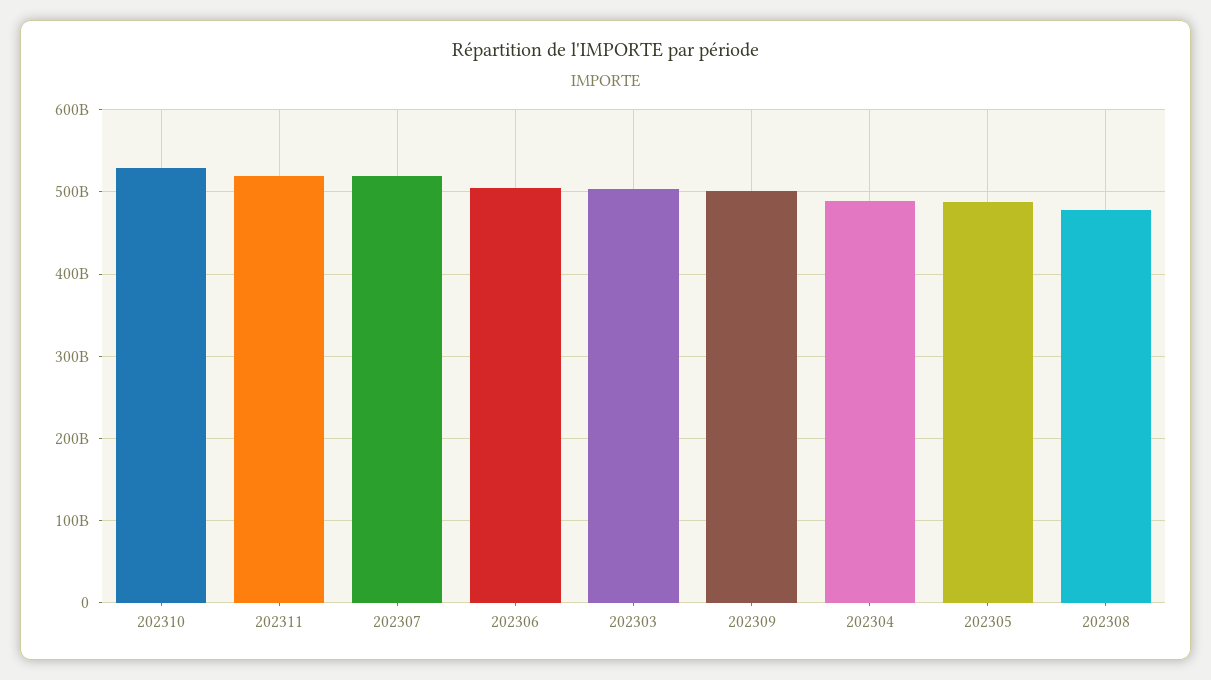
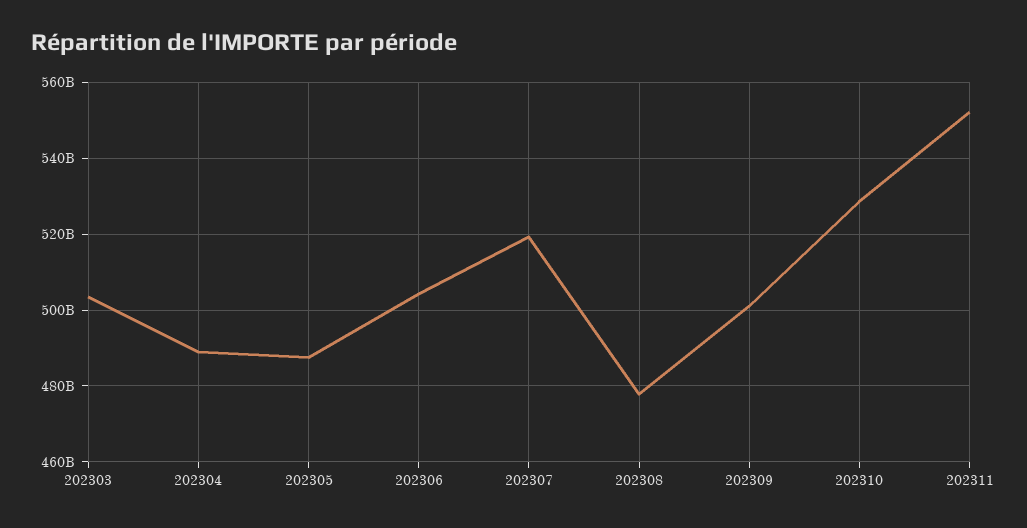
202311: 520000000000 -> 552000000000

